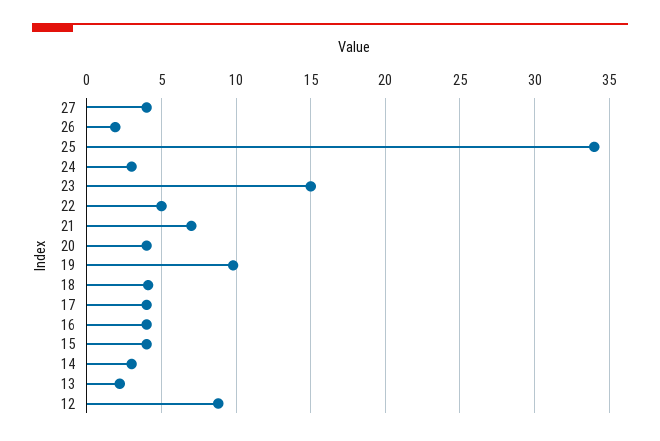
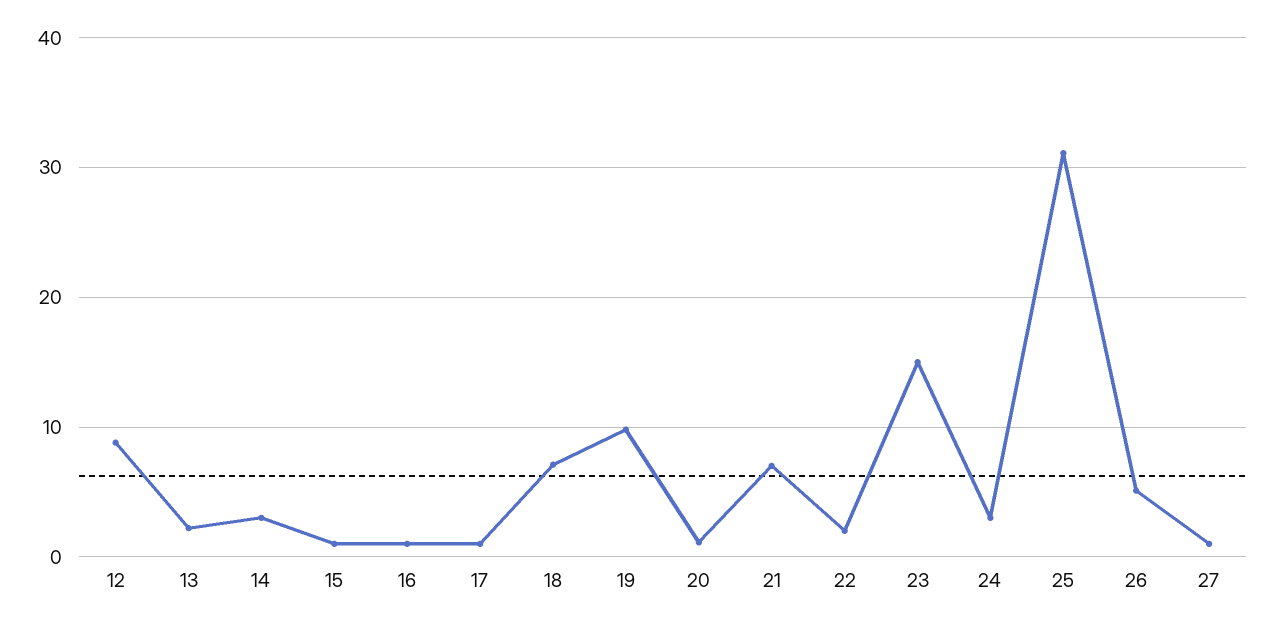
27: 4 -> 1
26: 2 -> 5
25: 34 -> 31
22: 5 -> 2
20: 4 -> 1
18: 4 -> 7
17: 4 -> 1
16: 4 -> 1
15: 4 -> 1

